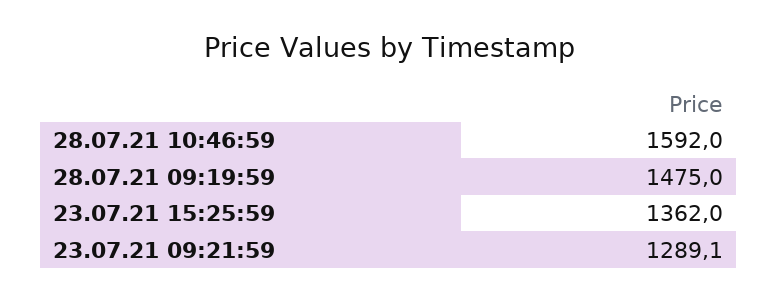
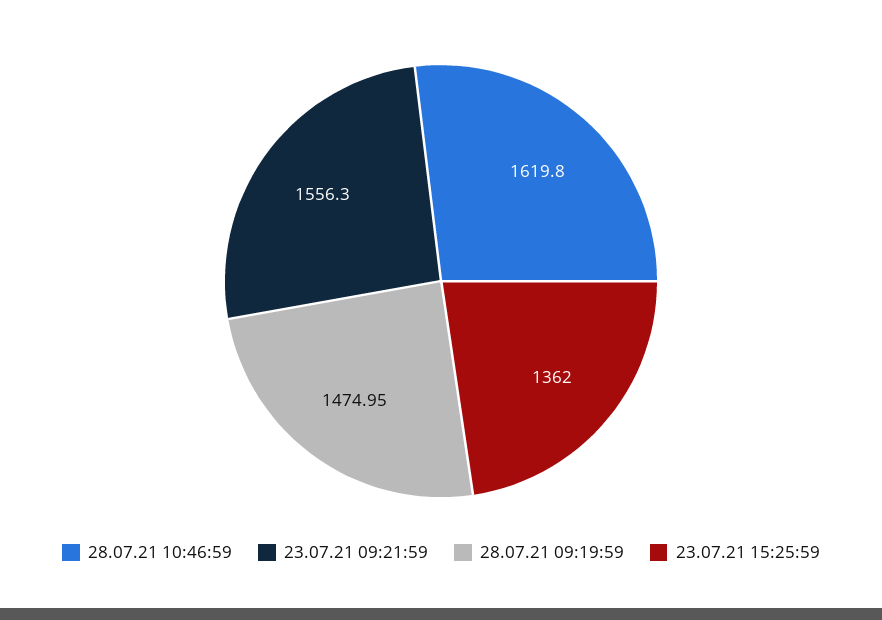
28.07.21 10:46:59: 1592 -> 1619.8
23.07.21 09:21:59: 1289.1 -> 1556.3

